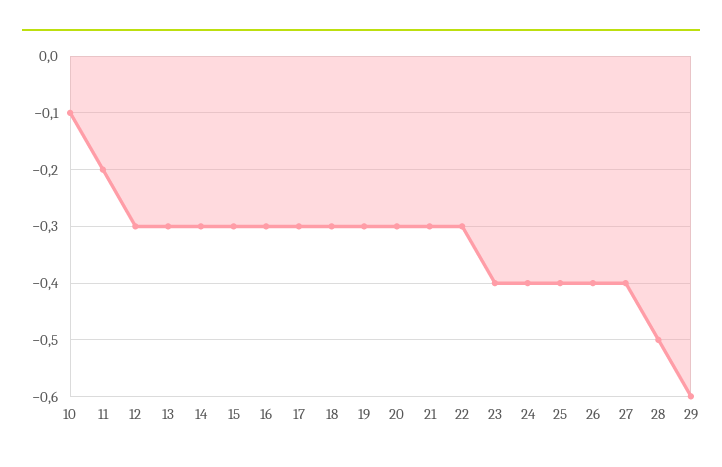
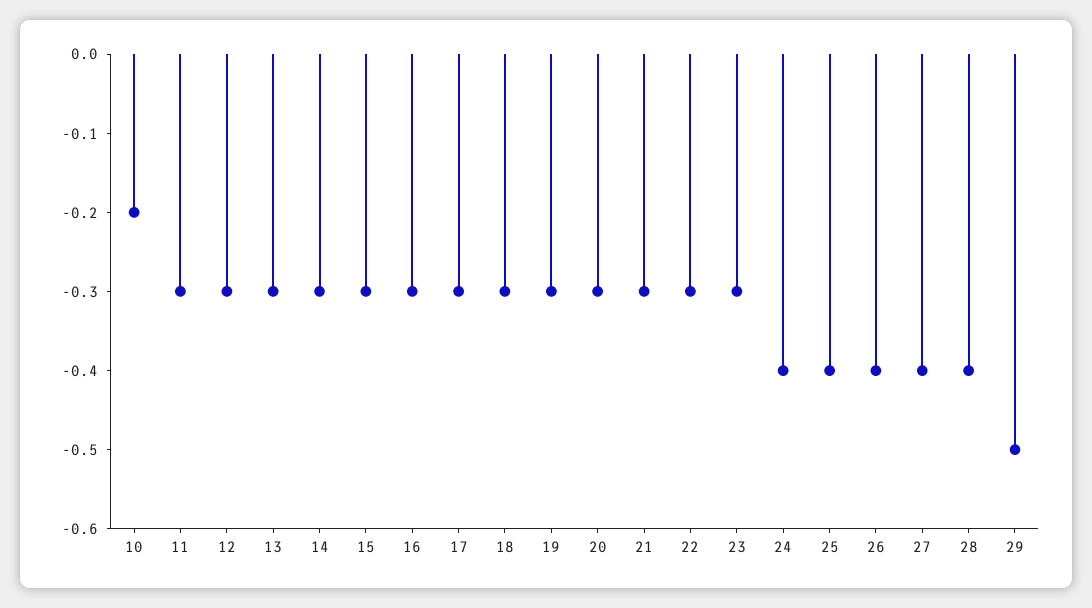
10: -0.1 -> -0.2
11: -0.2 -> -0.3
23: -0.4 -> -0.3
28: -0.5 -> -0.4
29: -0.6 -> -0.5

